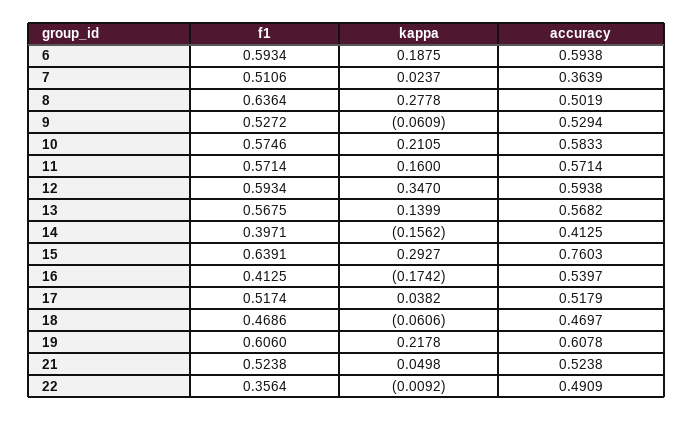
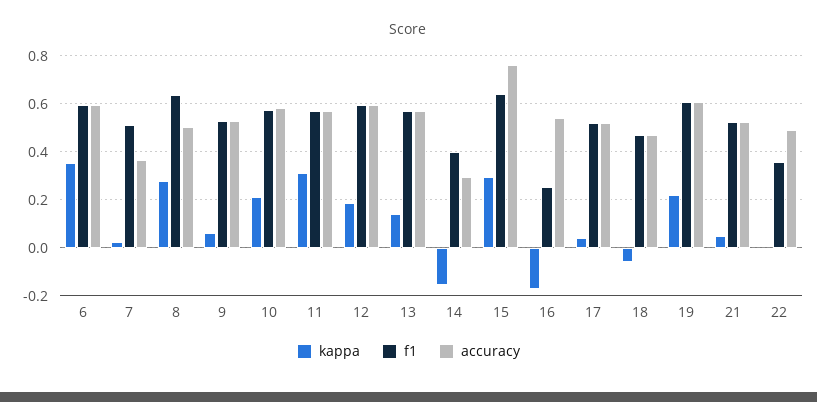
kappa, 6: 0.1875 -> 0.35
kappa, 9: -0.0609 -> 0.05
kappa, 11: 0.16 -> 0.3
kappa, 12: 0.347 -> 0.2
accuracy, 14: 0.4125 -> 0.3
f1, 16: 0.4125 -> 0.25

